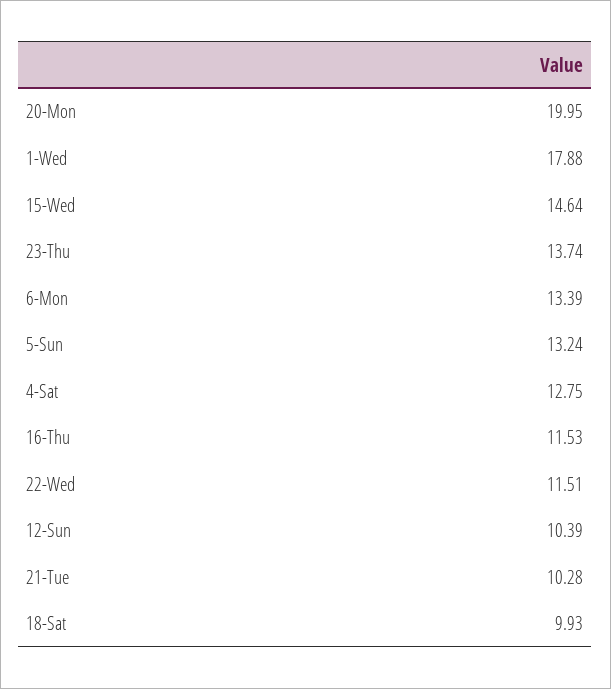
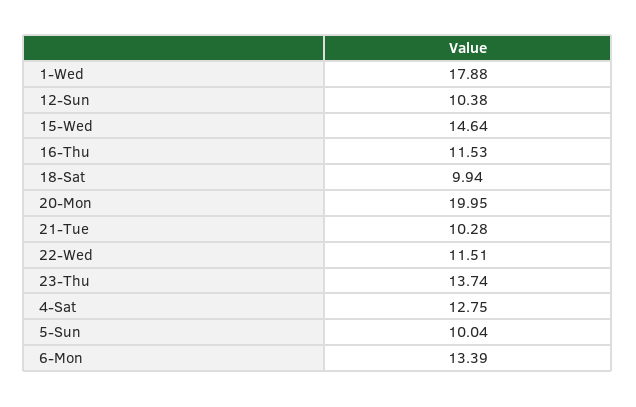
5-Sun: 13.24 -> 10.04
12-Sun: 10.39 -> 10.38
18-Sat: 9.93 -> 9.94

